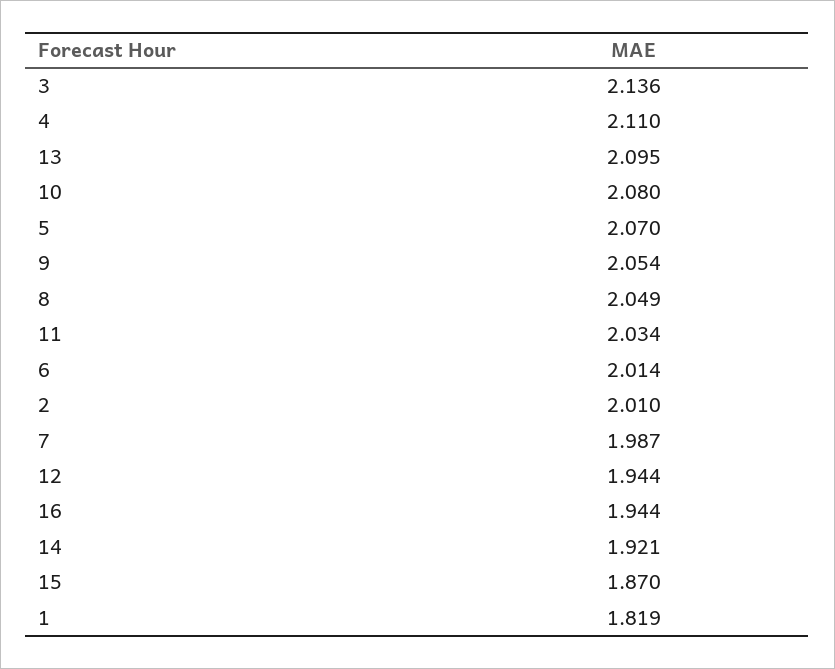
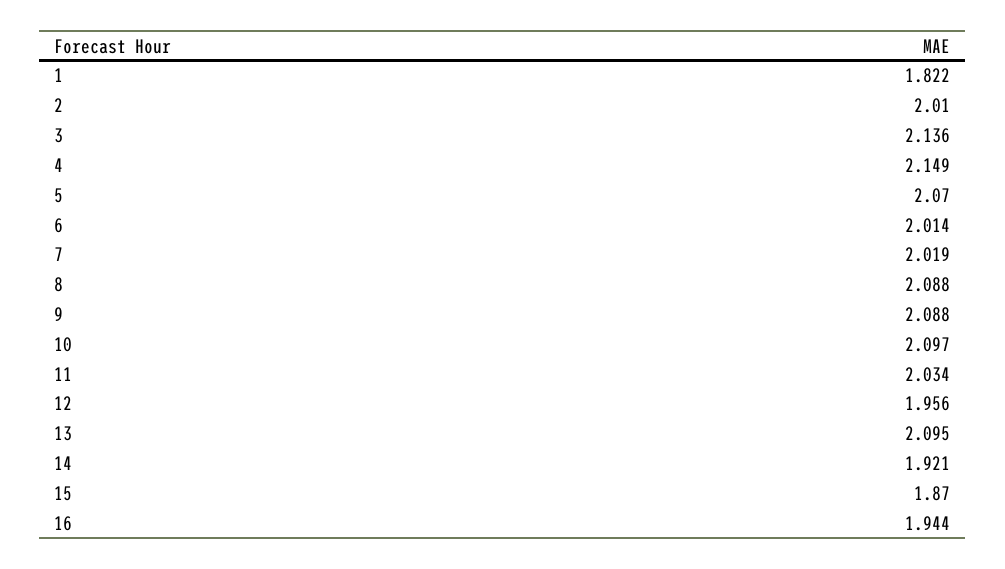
4: 2.11 -> 2.149
10: 2.08 -> 2.097
9: 2.054 -> 2.088
8: 2.049 -> 2.088
7: 1.987 -> 2.019
12: 1.944 -> 1.956
1: 1.819 -> 1.822

